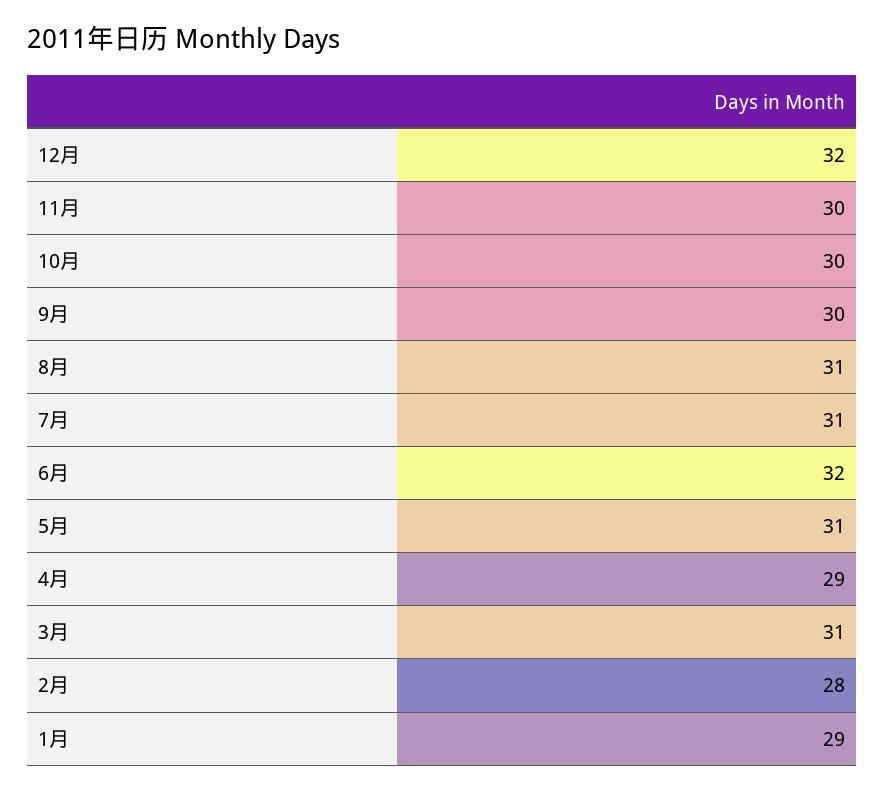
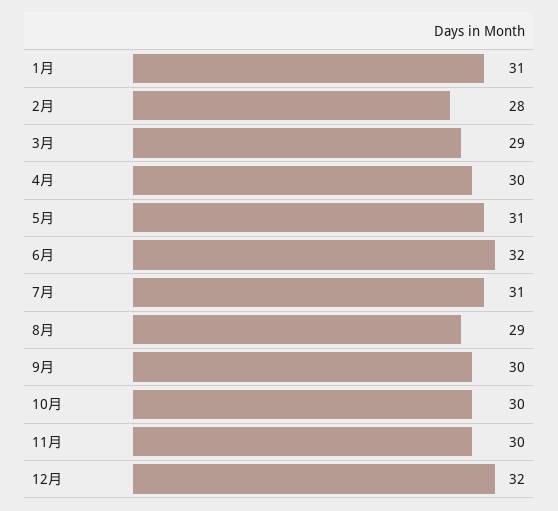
8月: 31 -> 29
4月: 29 -> 30
3月: 31 -> 29
1月: 29 -> 31

